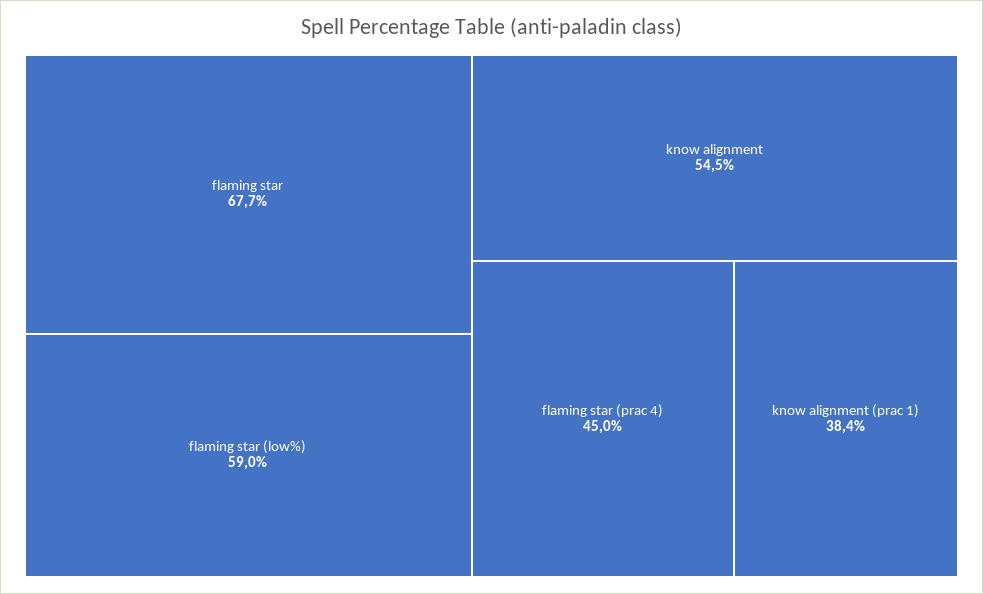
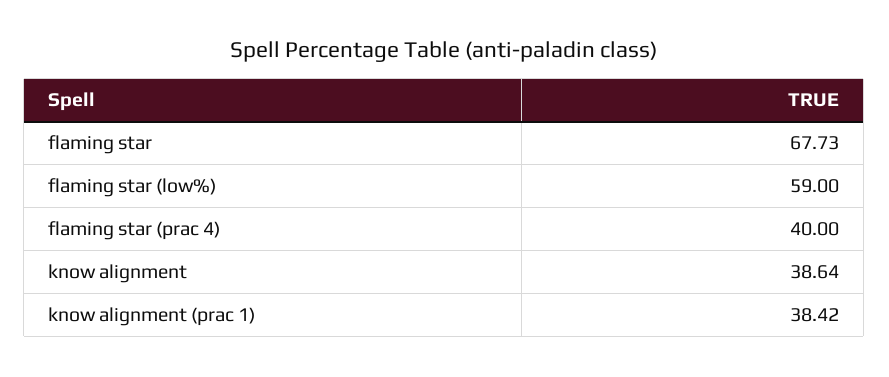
know alignment: 54.5 -> 38.64
flaming star (prac 4): 45 -> 40

